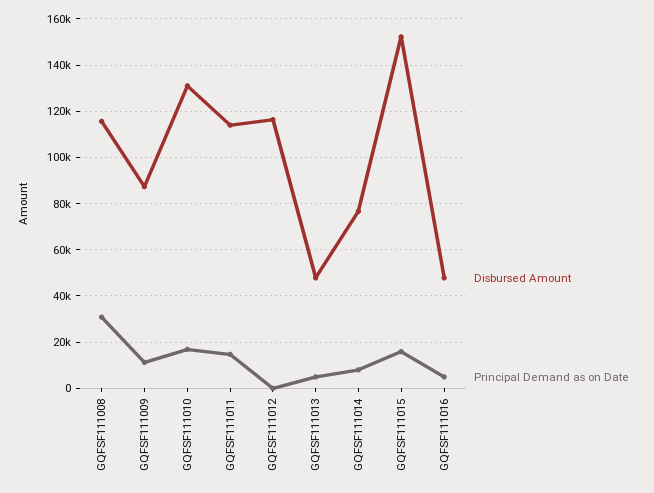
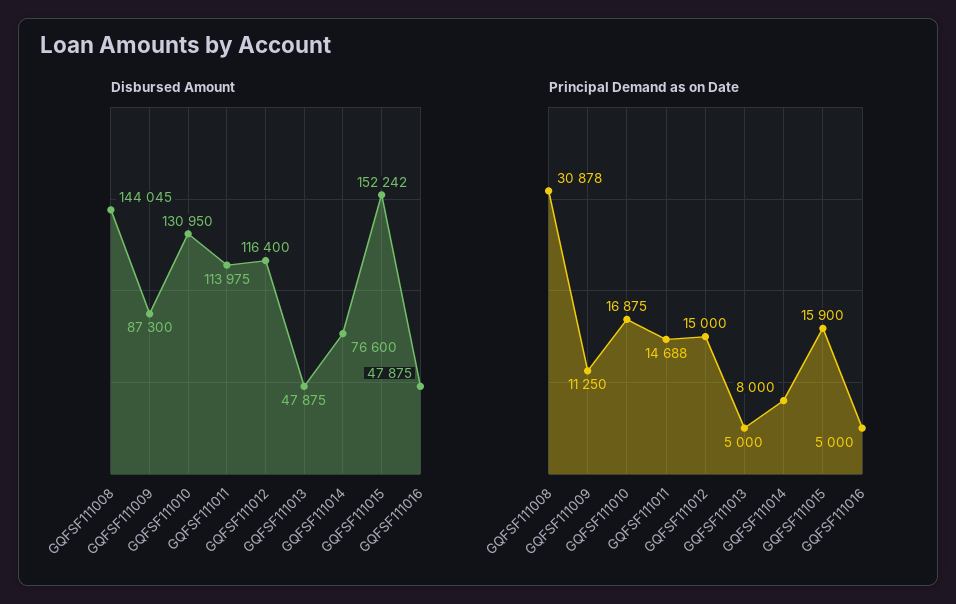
Disbursed Amount, GQFSF111008: 115000 -> 144045
Principal Demand as on Date, GQFSF111012: 0 -> 15000

